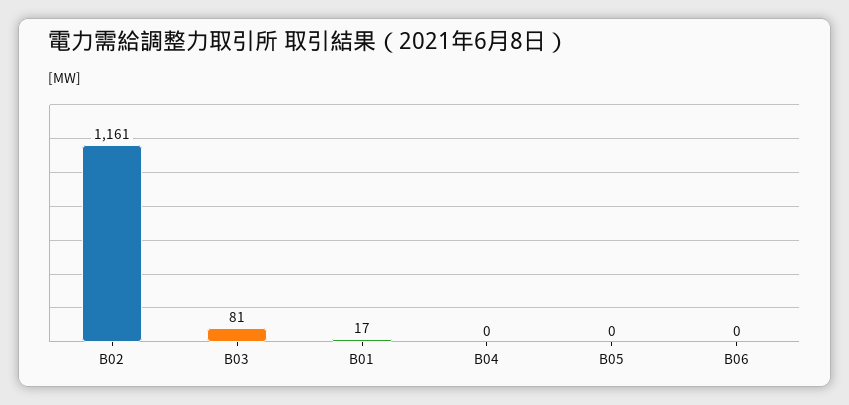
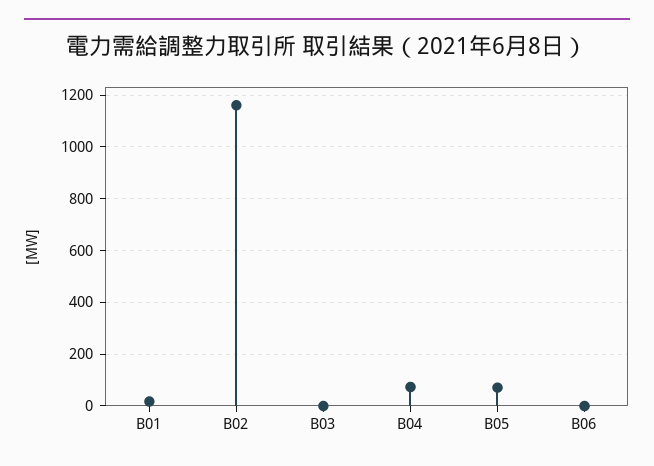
B03: 81 -> 0
B04: 0 -> 75
B05: 0 -> 75

